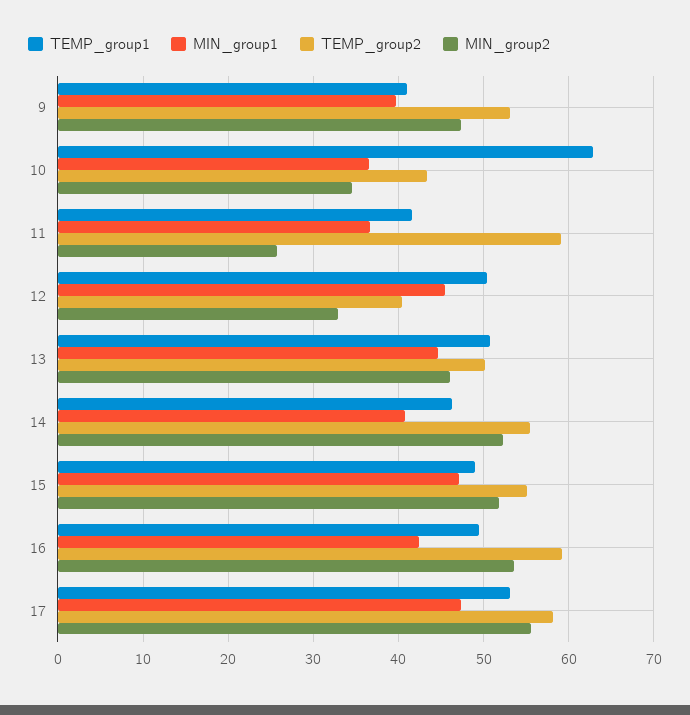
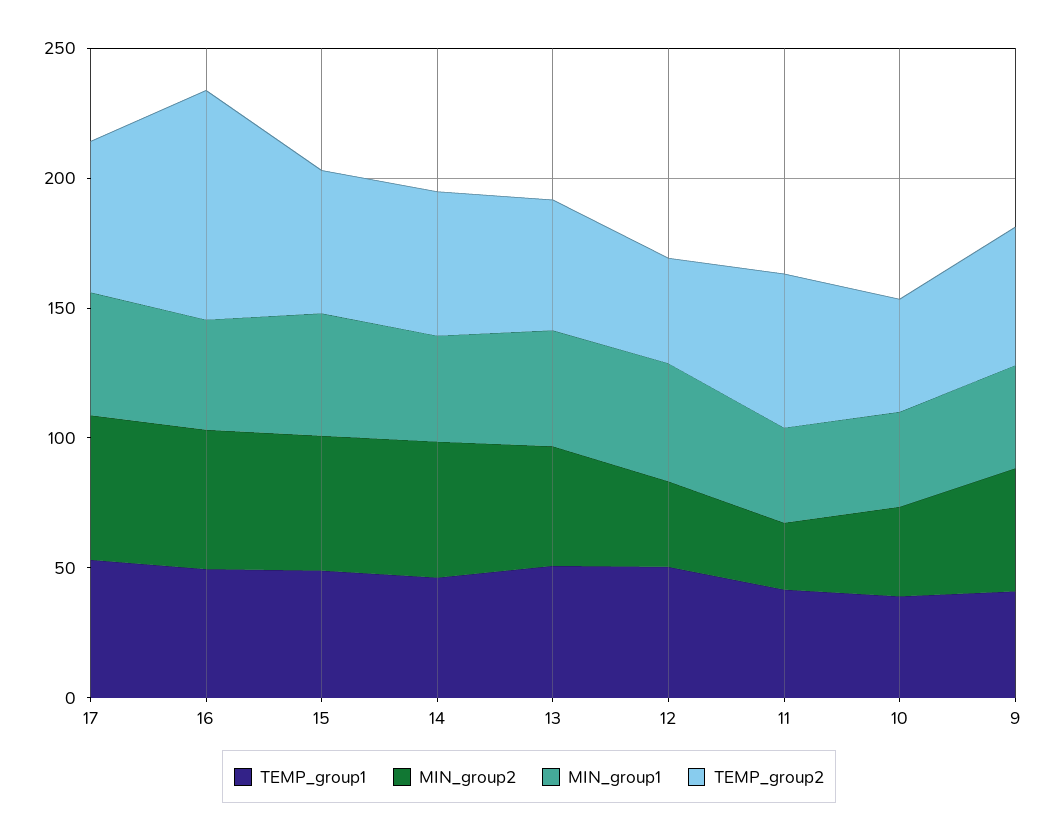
TEMP_group1, 10: 63 -> 40
TEMP_group2, 16: 59 -> 90

